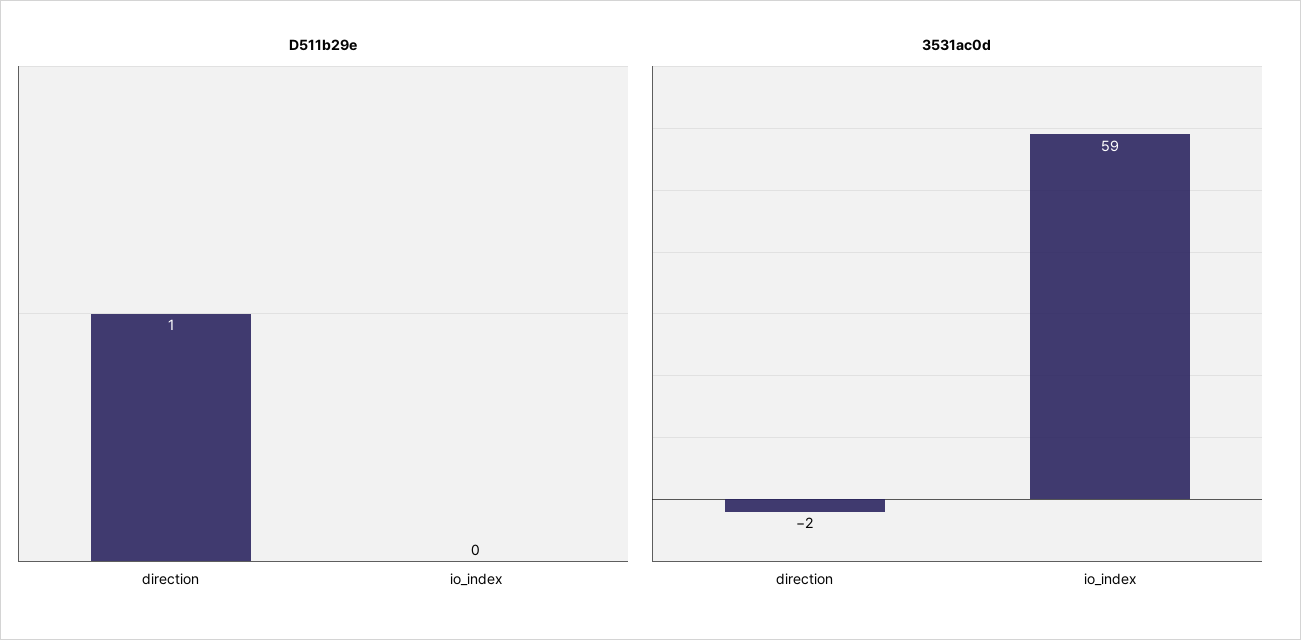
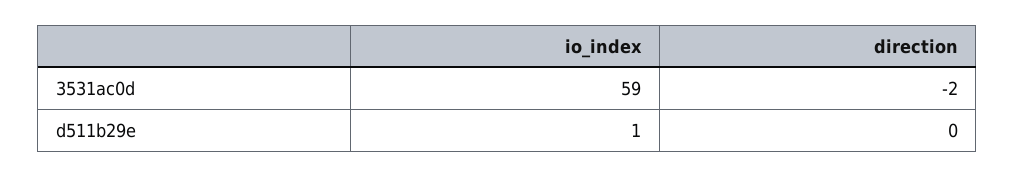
D511b29e, direction: 1 -> 0
D511b29e, io_index: 0 -> 1

